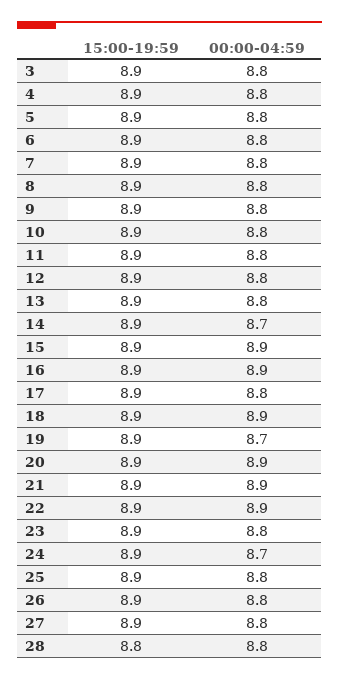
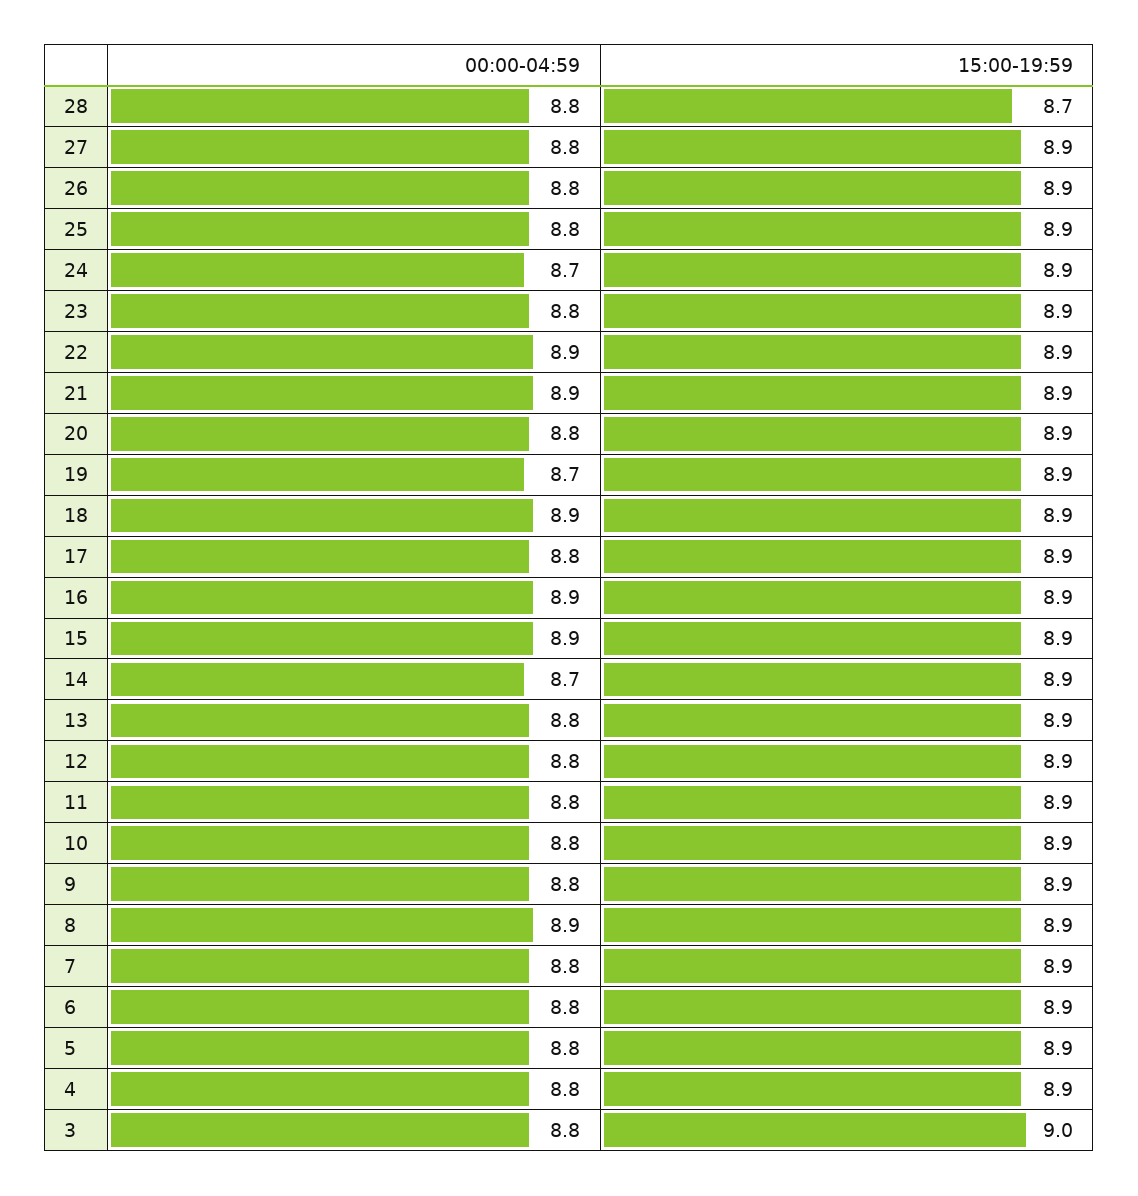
15:00-19:59, 3: 8.9 -> 9
00:00-04:59, 8: 8.8 -> 8.9
00:00-04:59, 20: 8.9 -> 8.8
15:00-19:59, 28: 8.8 -> 8.7

